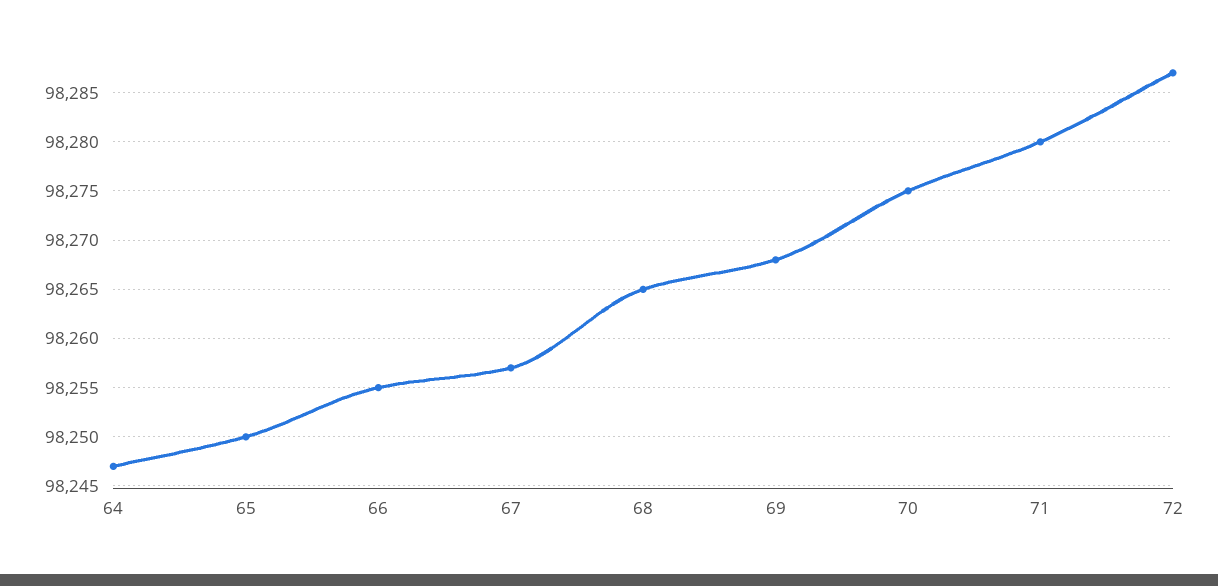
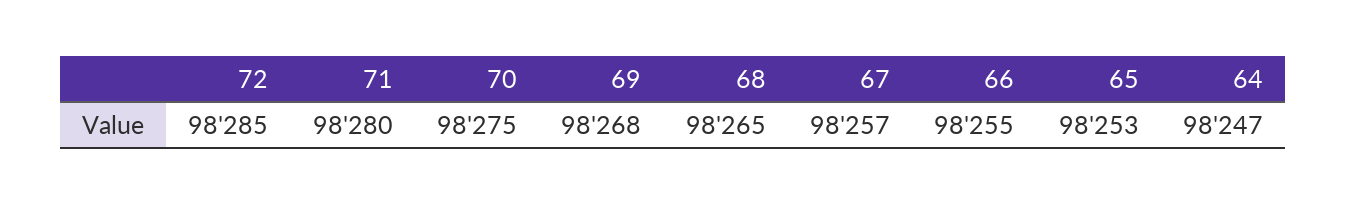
65: 98250 -> 98253
72: 98287 -> 98285

